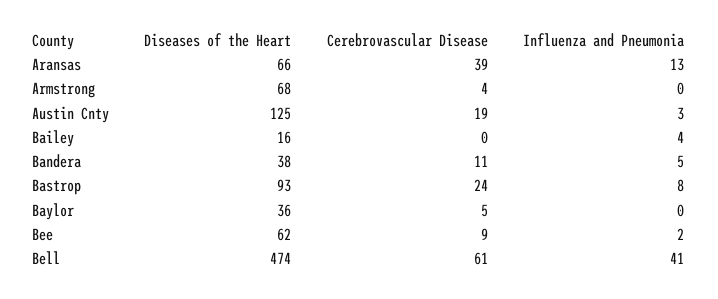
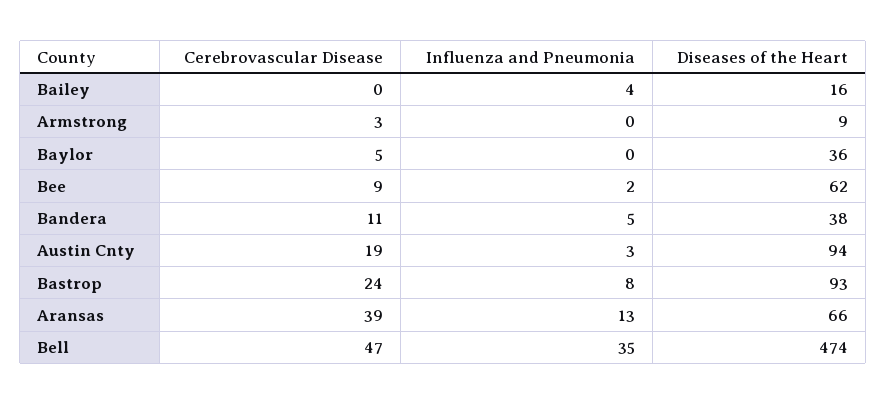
Diseases of the Heart, Armstrong: 68 -> 9
Cerebrovascular Disease, Armstrong: 4 -> 3
Diseases of the Heart, Austin Cnty: 125 -> 94
Cerebrovascular Disease, Bell: 61 -> 47
Influenza and Pneumonia, Bell: 41 -> 35

